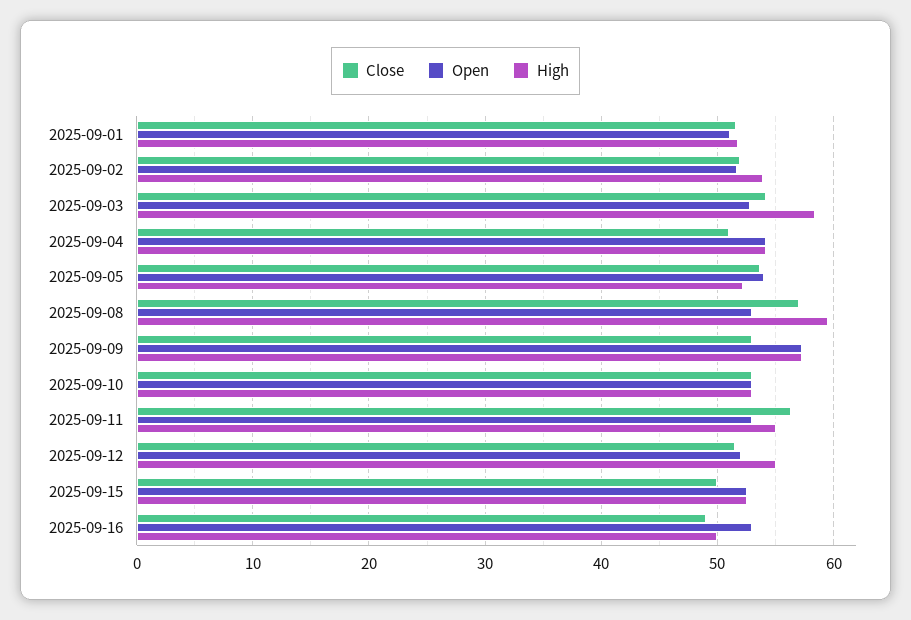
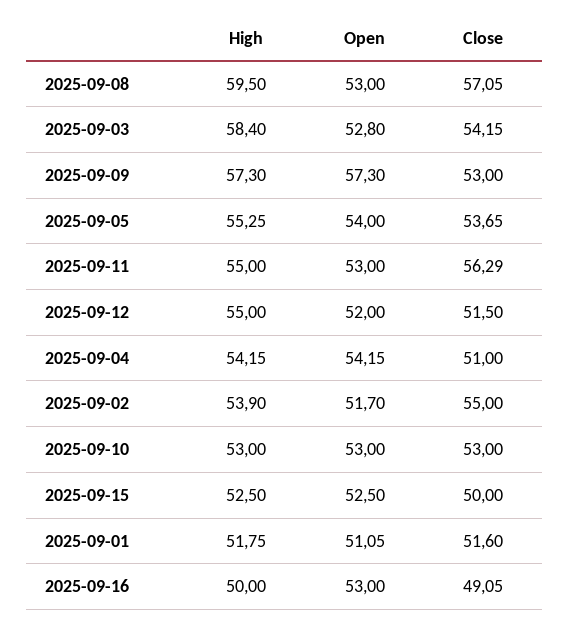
Close, 2025-09-02: 52 -> 55
High, 2025-09-05: 52 -> 55.25

